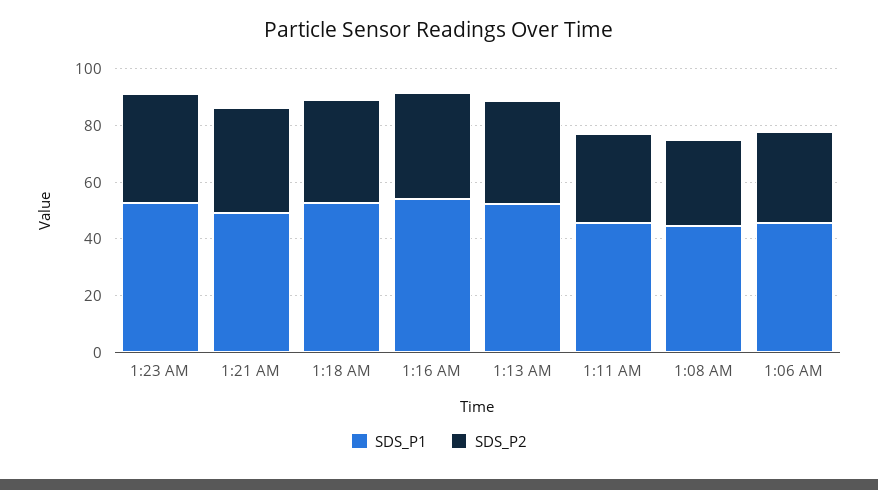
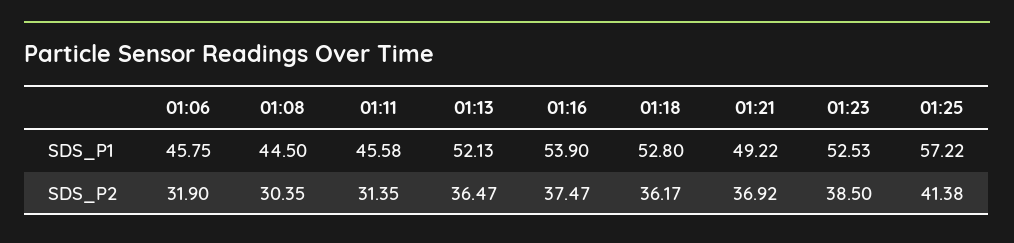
SDS_P1, 01:25: none -> 57.22
SDS_P2, 01:25: none -> 41.38

